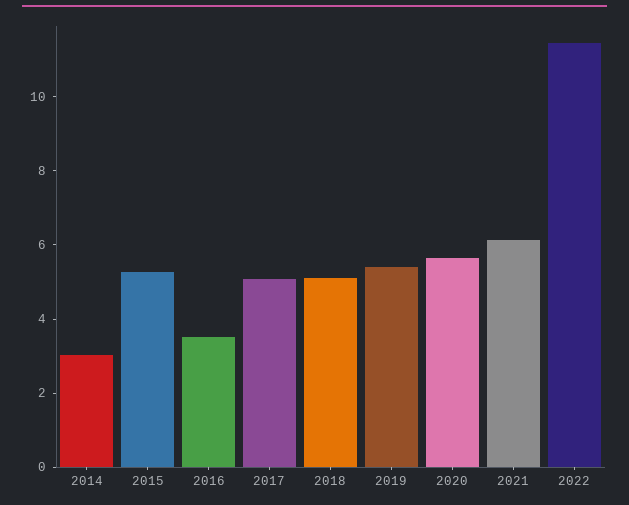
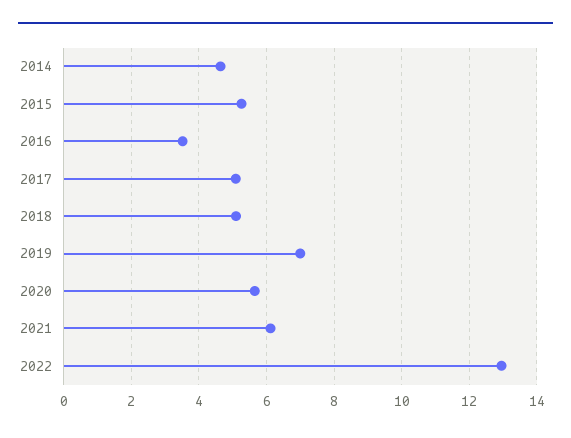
2014: 3 -> 4.6
2019: 5.5 -> 7
2022: 11.5 -> 13

